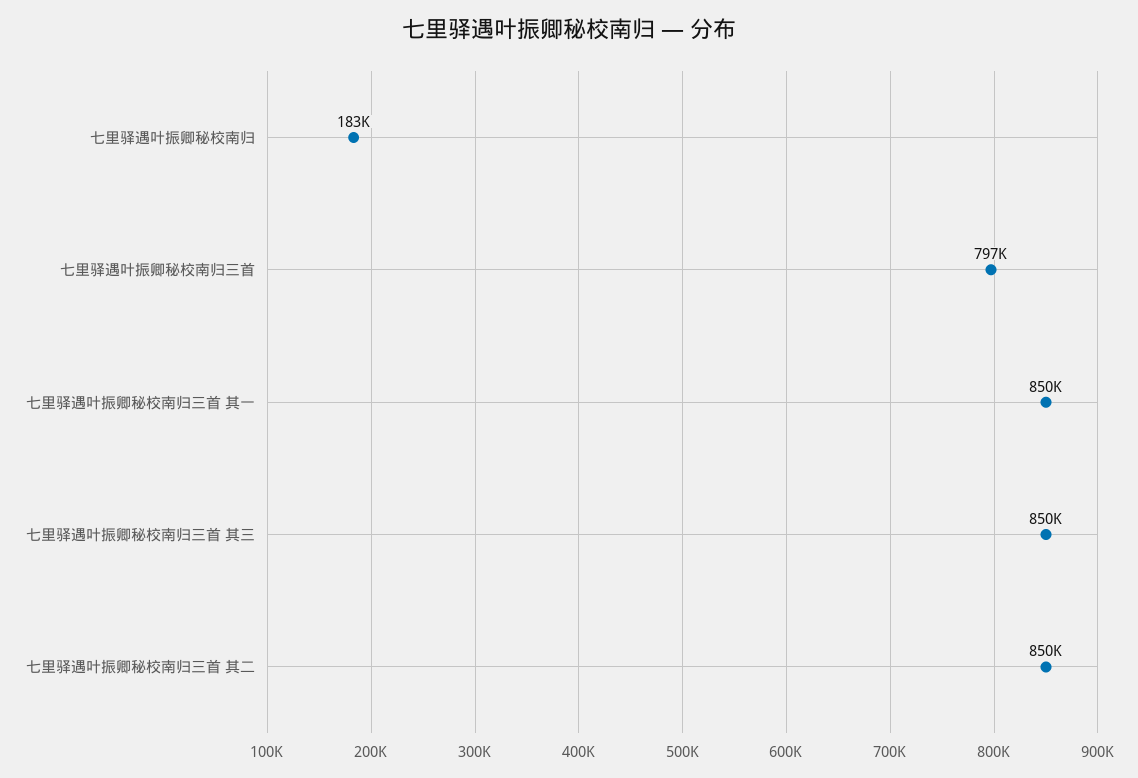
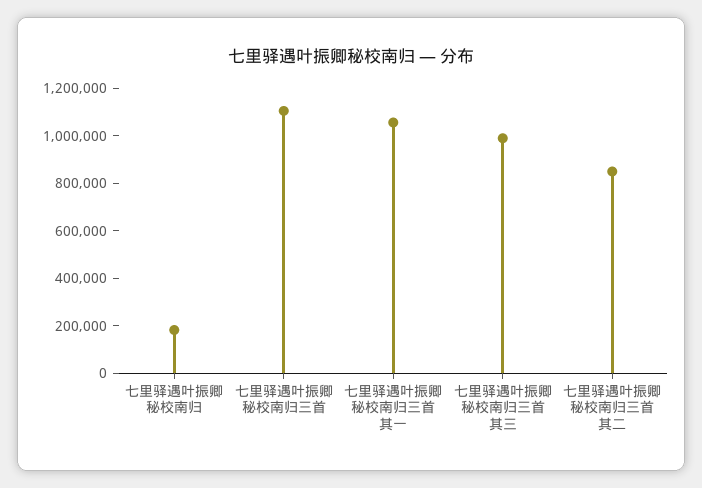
七里驿遇叶振卿秘校南归三首: 797000 -> 1100000
七里驿遇叶振卿秘校南归三首 其一: 850000 -> 1050000
七里驿遇叶振卿秘校南归三首 其三: 850000 -> 1000000

